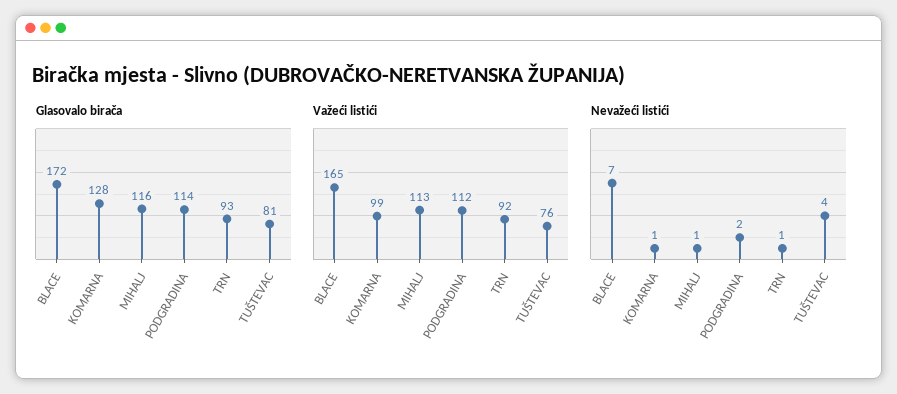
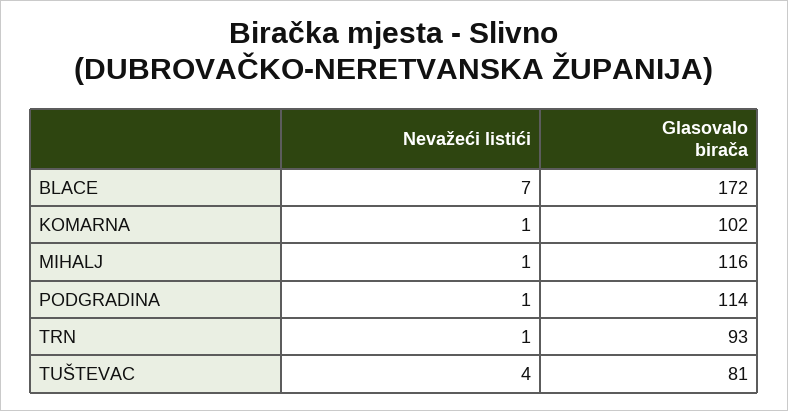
Glasovalo birača, KOMARNA: 128 -> 102
Važeći listići, BLACE: 165 -> none
Važeći listići, KOMARNA: 99 -> none
Važeći listići, MIHALJ: 113 -> none
Važeći listići, PODGRADINA: 112 -> none
Važeći listići, TRN: 92 -> none
Važeći listići, TUŠTEVAC: 76 -> none
Nevažeći listići, PODGRADINA: 2 -> 1

